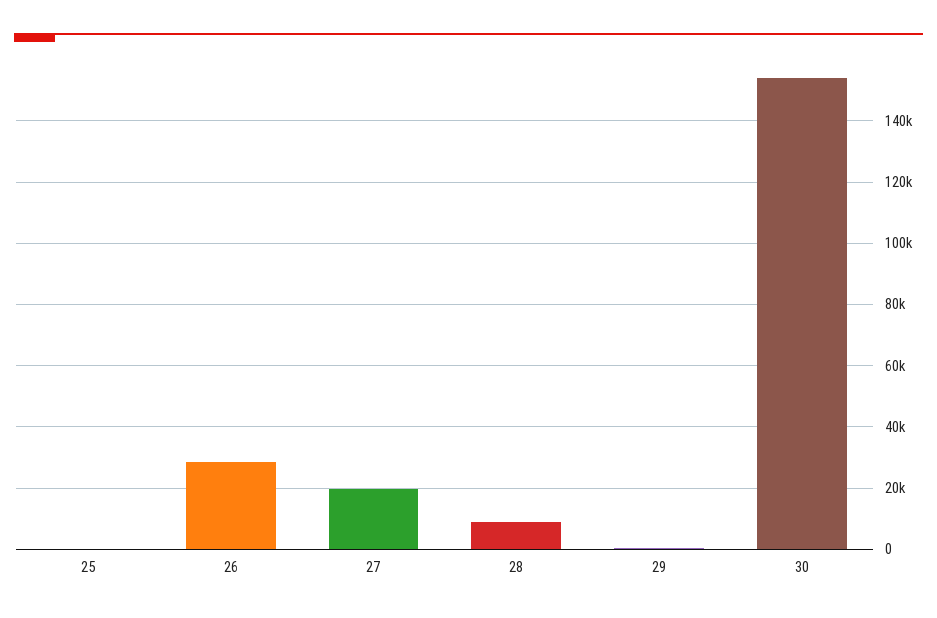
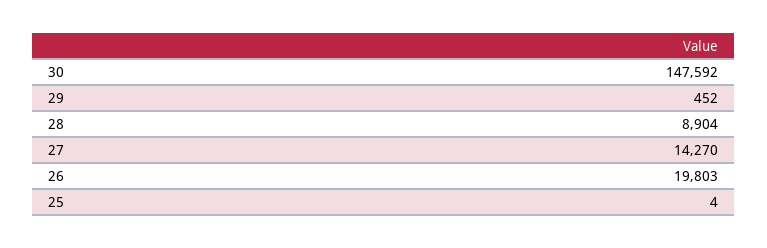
26: 28000 -> 19803
27: 20000 -> 14270
30: 154000 -> 147592

